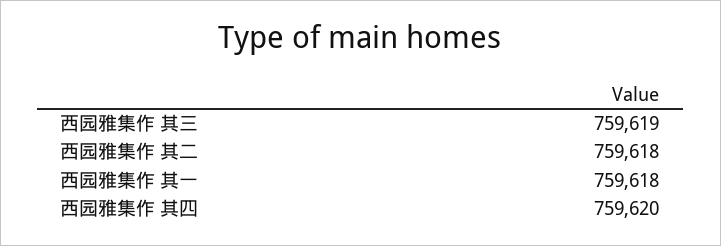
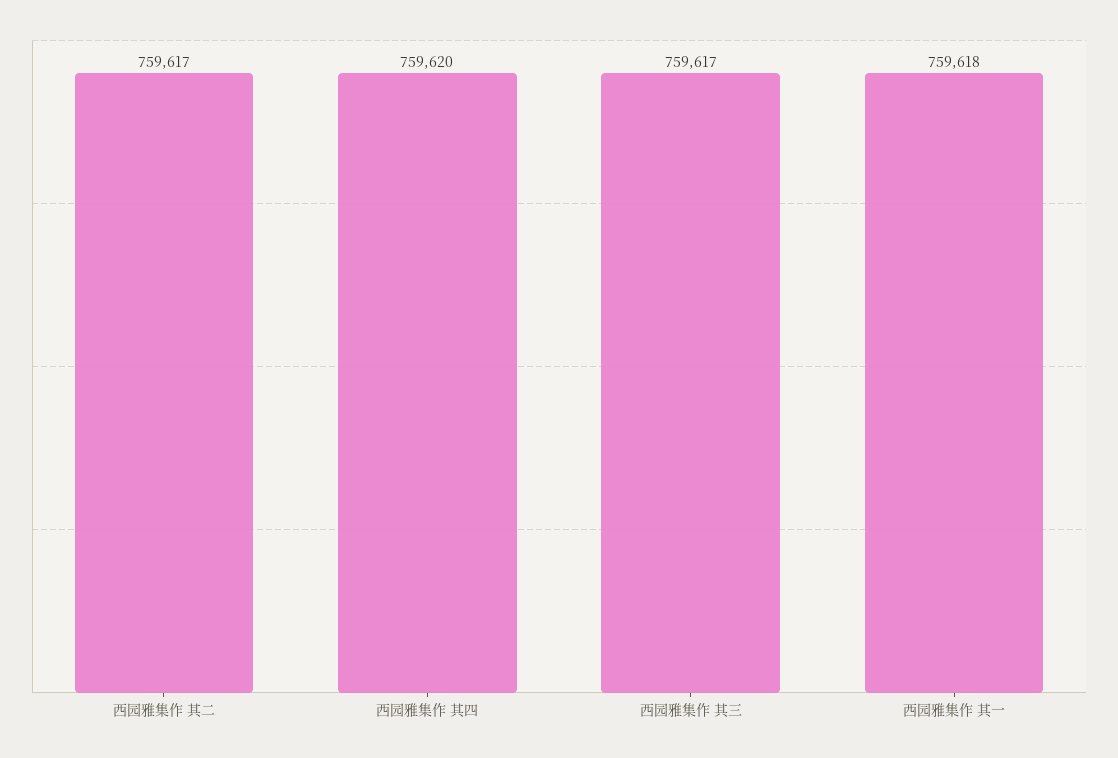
西园雅集作 其三: 759619 -> 759617
西园雅集作 其二: 759618 -> 759617

